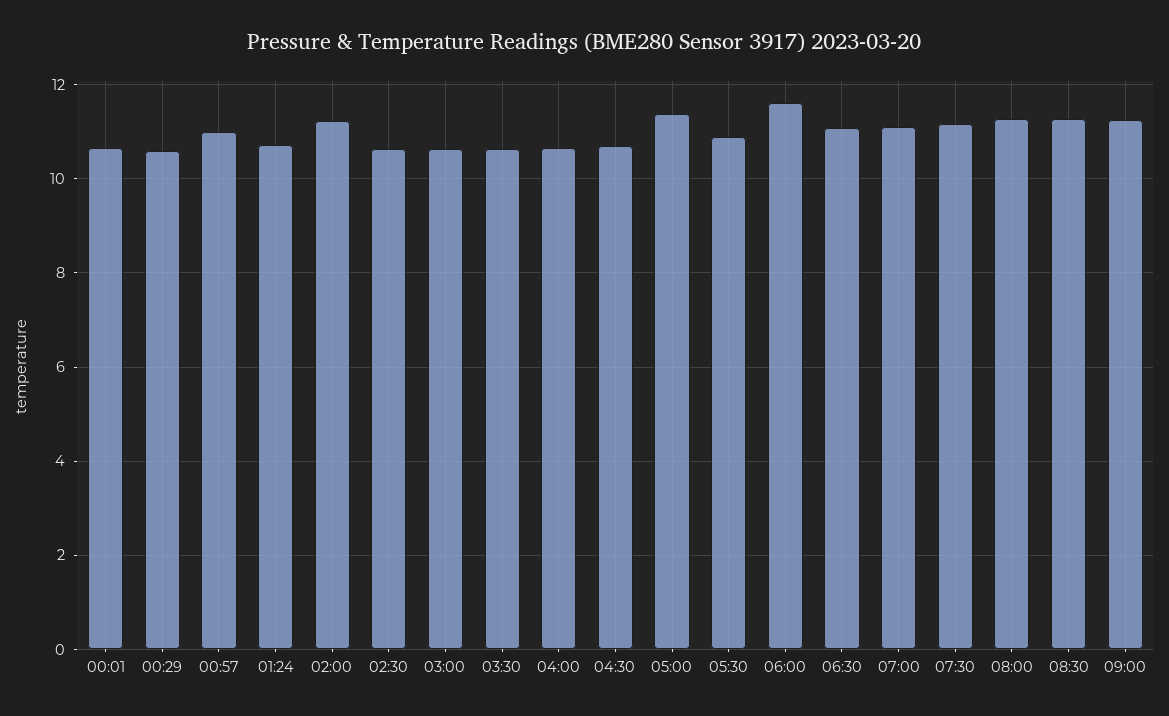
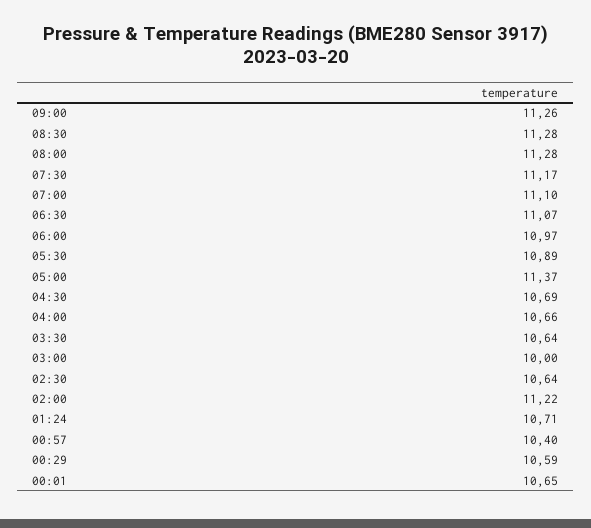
00:57: 11 -> 10.4
03:00: 10.6 -> 10
06:00: 11.6 -> 10.97

